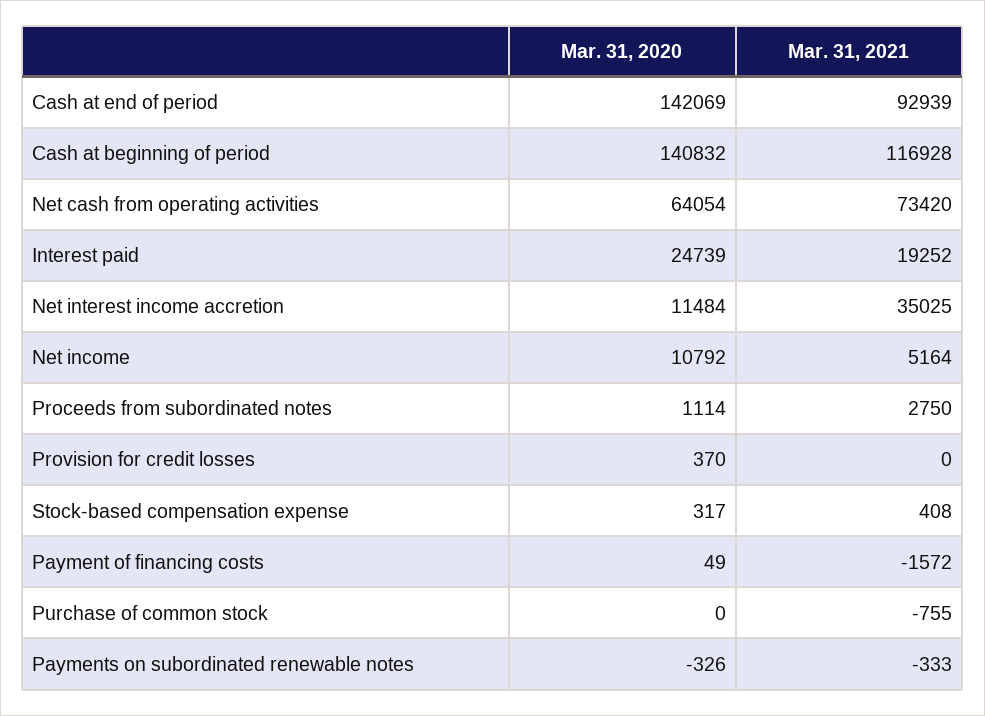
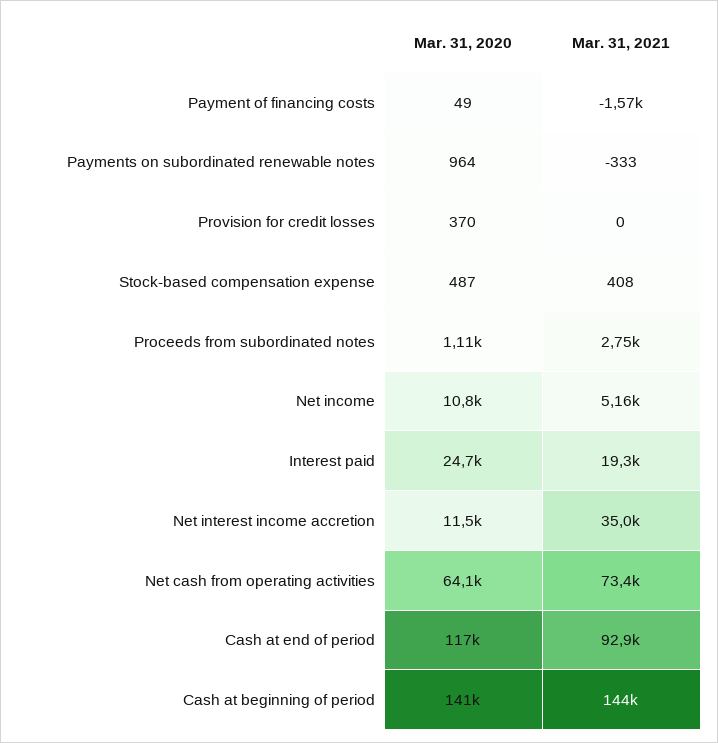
Mar. 31, 2020, Cash at end of period: 142069 -> 117000
Mar. 31, 2021, Cash at beginning of period: 116928 -> 144000
Mar. 31, 2020, Stock-based compensation expense: 317 -> 487
Mar. 31, 2020, Purchase of common stock: 0 -> none
Mar. 31, 2021, Purchase of common stock: -755 -> none
Mar. 31, 2020, Payments on subordinated renewable notes: -326 -> 964

